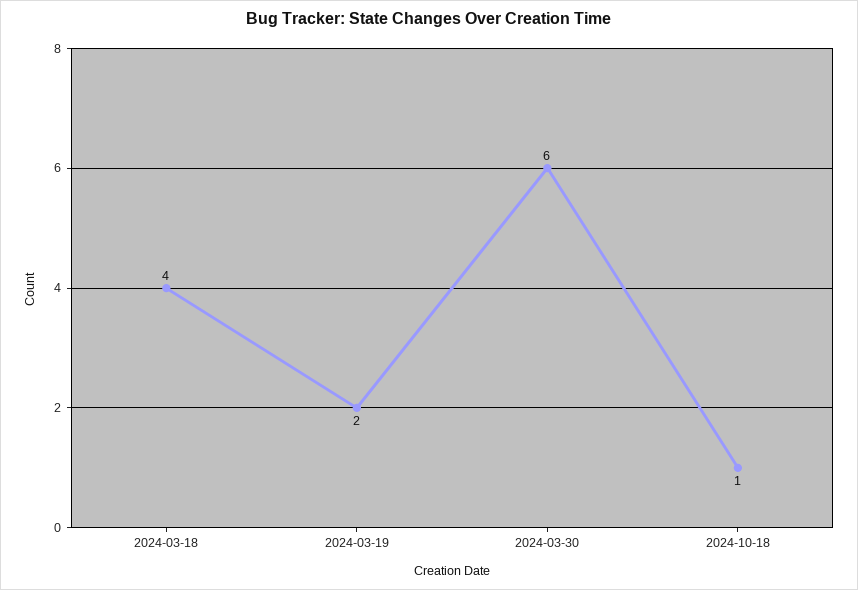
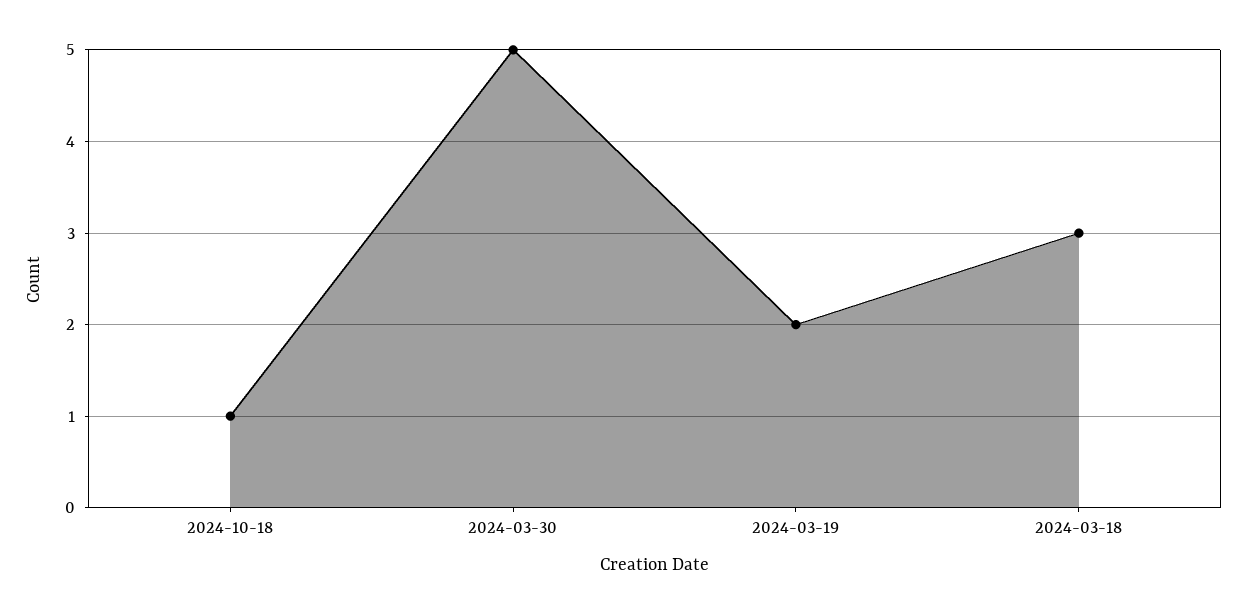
2024-03-18: 4 -> 3
2024-03-30: 6 -> 5

